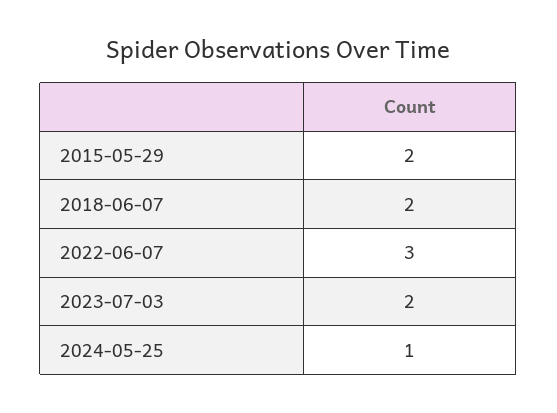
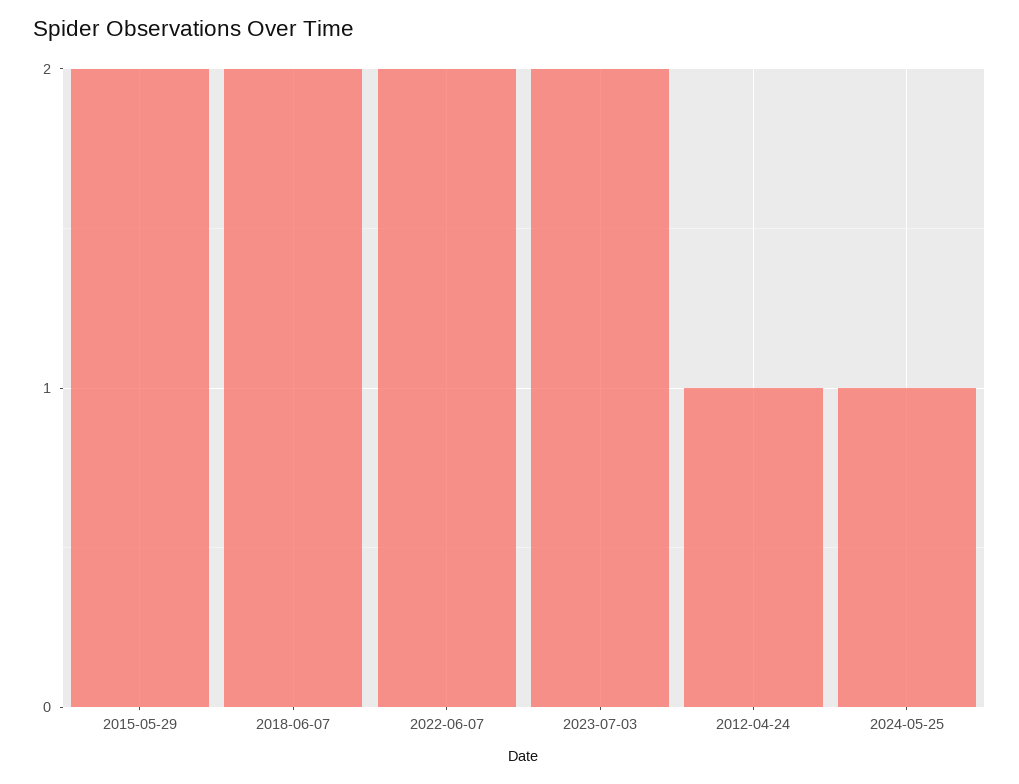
2022-06-07: 3 -> 2
2012-04-24: none -> 1

